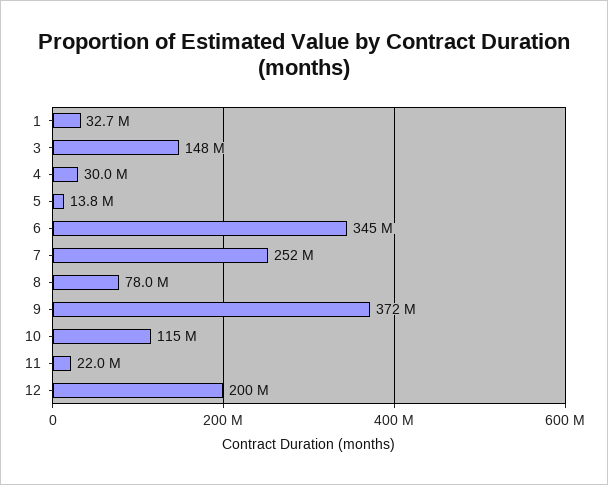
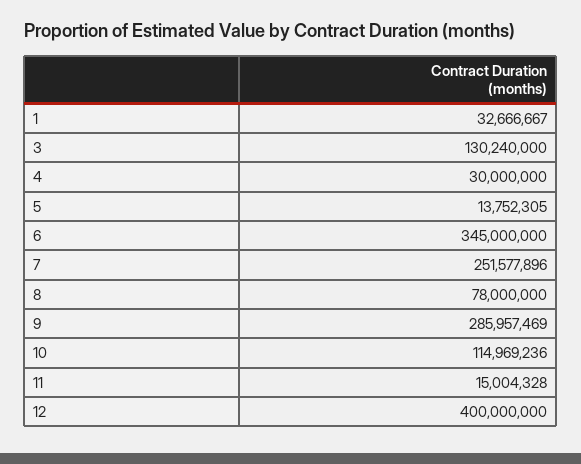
3: 148000000 -> 130240000
9: 372000000 -> 285957469
11: 22000000 -> 15004328
12: 200000000 -> 400000000

